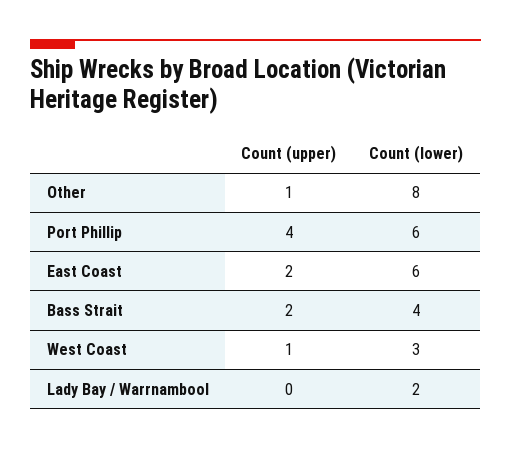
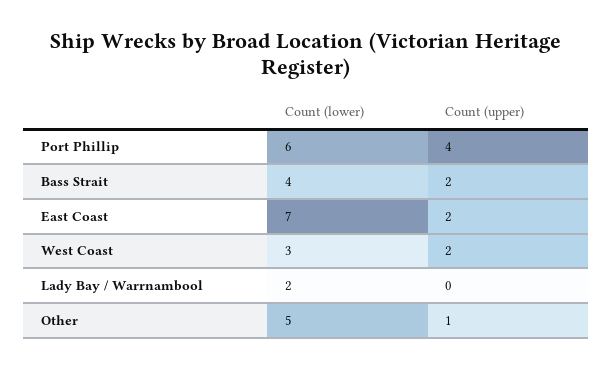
Count (lower), Other: 8 -> 5
Count (lower), East Coast: 6 -> 7
Count (upper), West Coast: 1 -> 2

